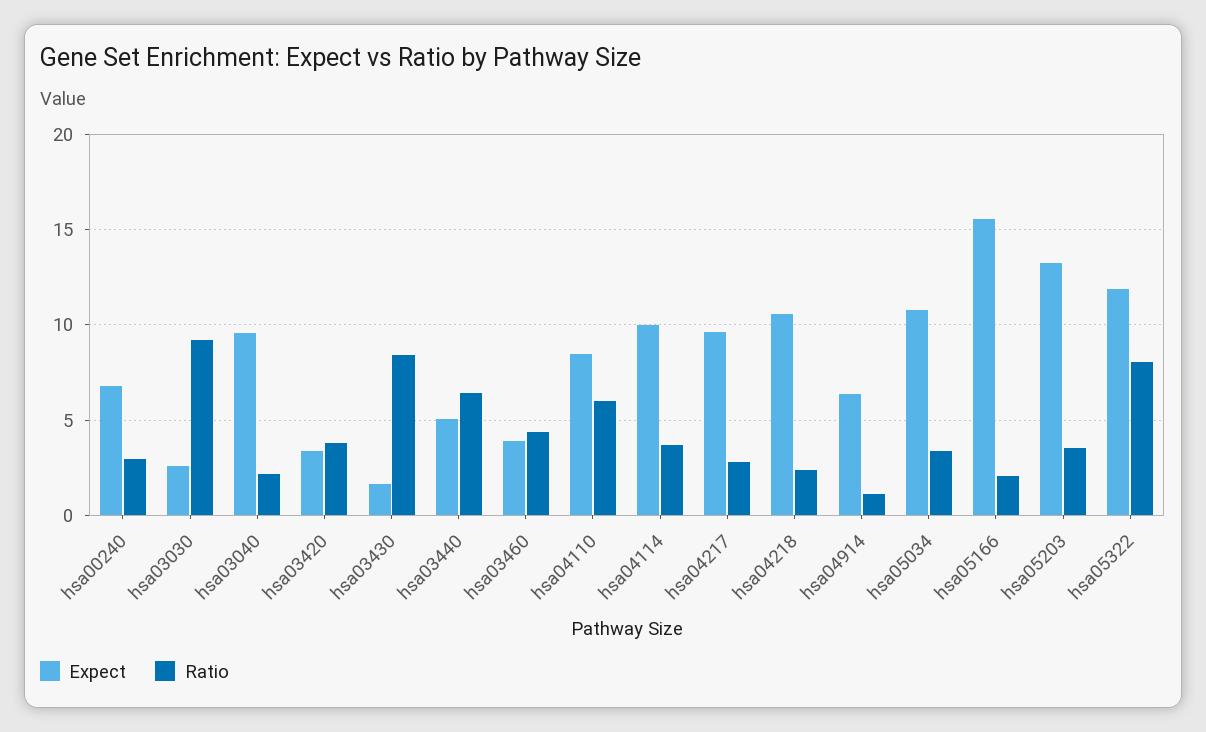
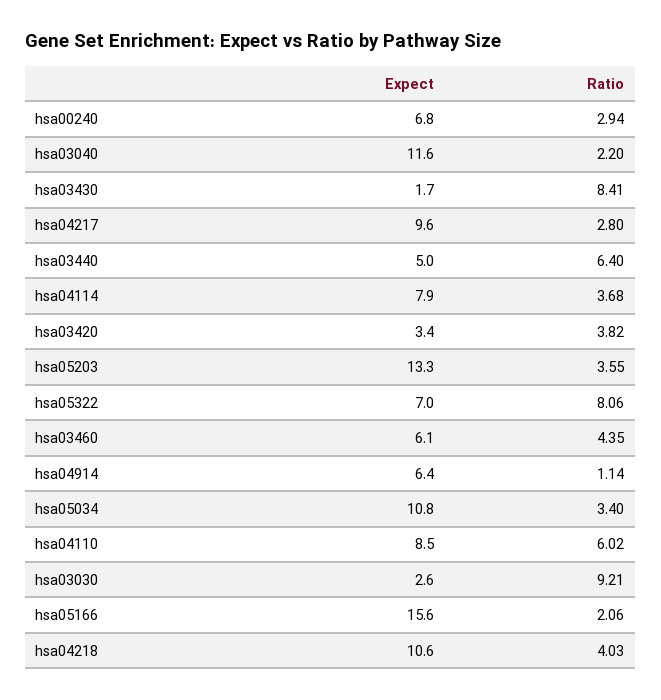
Expect, hsa03040: 9.5 -> 11.6
Expect, hsa03460: 4 -> 6.1
Expect, hsa04114: 10 -> 7.9
Ratio, hsa04218: 2.5 -> 4.03
Expect, hsa05322: 12 -> 7

